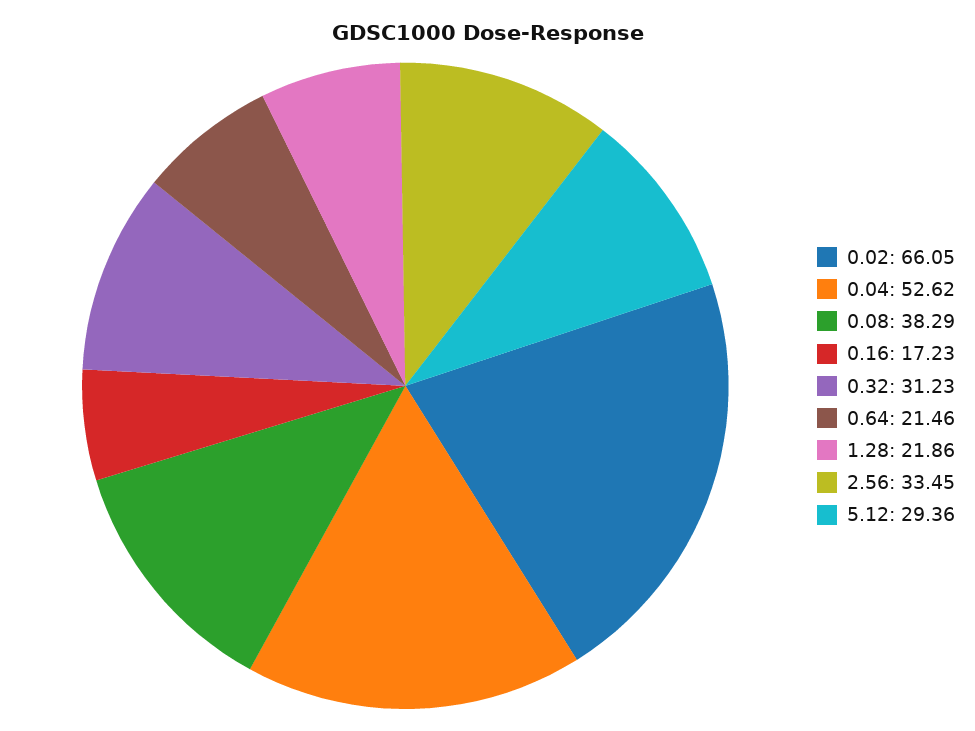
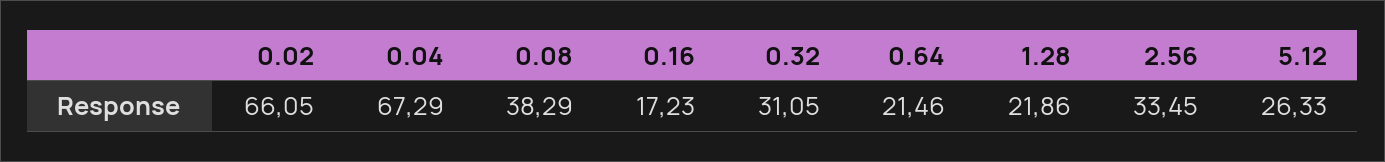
0.04: 52.62 -> 67.29
0.32: 31.23 -> 31.05
5.12: 29.36 -> 26.33

